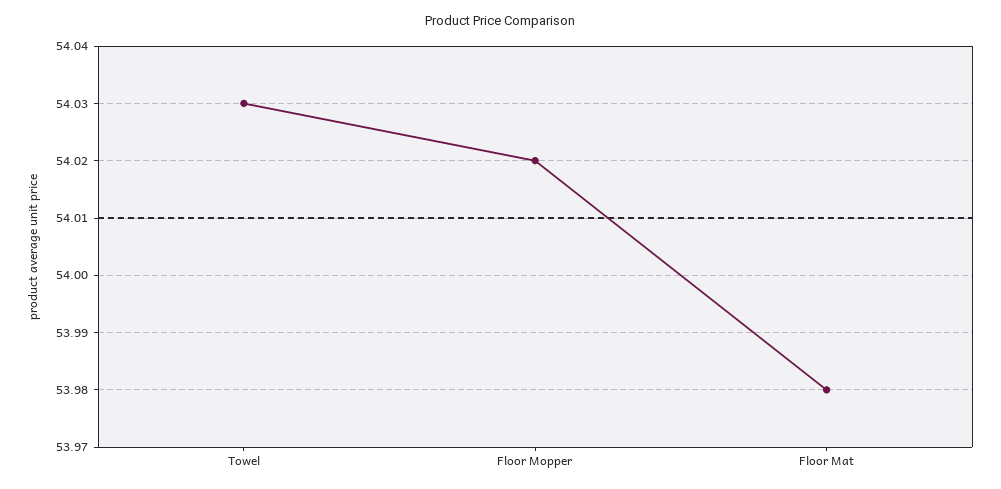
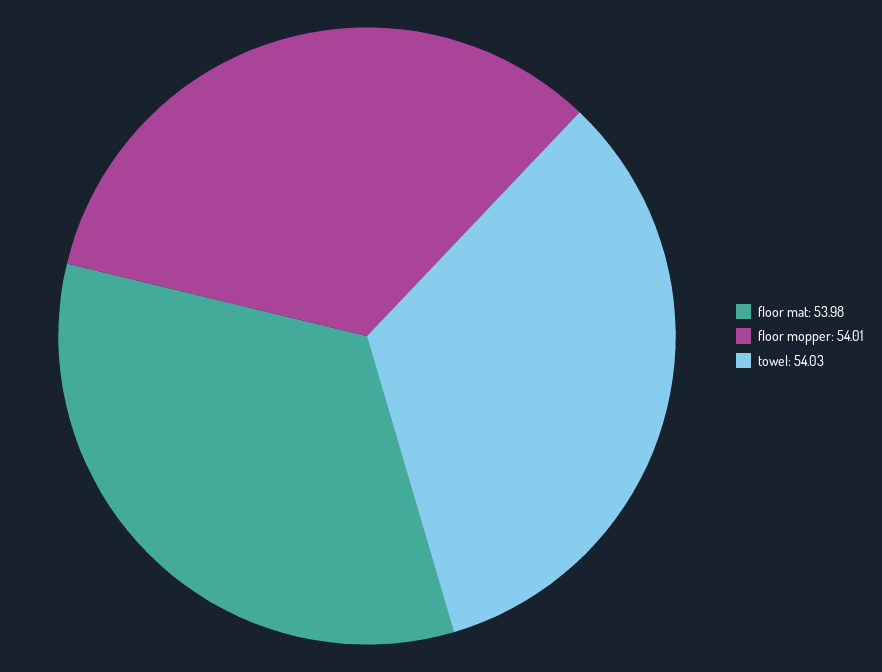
Floor Mopper: 54.02 -> 54.01

